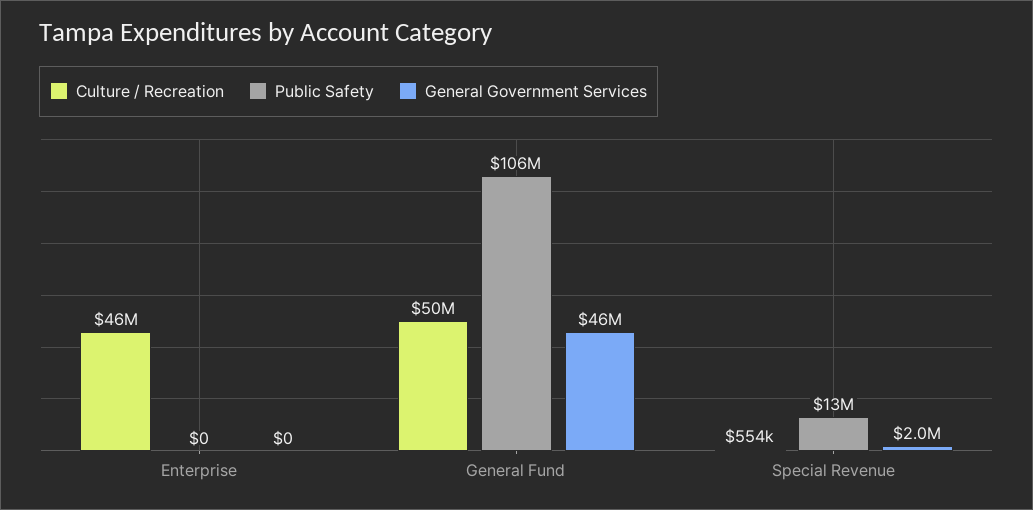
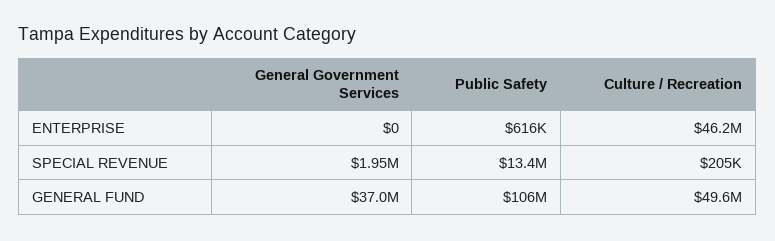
Public Safety, Enterprise: 0 -> 616000
General Government Services, General Fund: 46000000 -> 37000000
Culture / Recreation, Special Revenue: 554000 -> 205000

